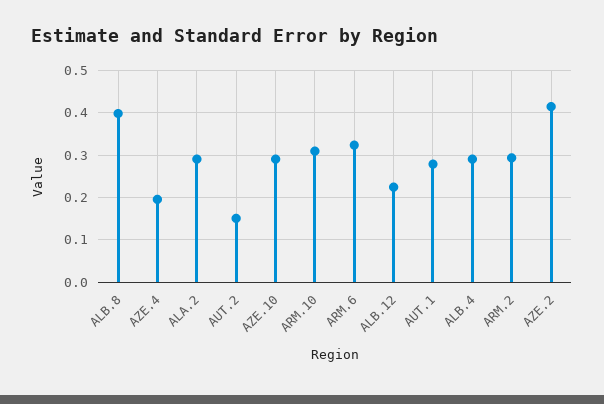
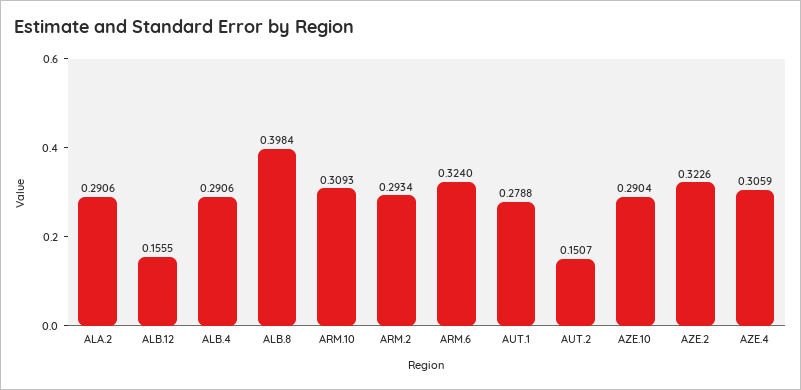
AZE.4: 0.2 -> 0.3059
ALB.12: 0.22 -> 0.1555
AZE.2: 0.42 -> 0.3226

